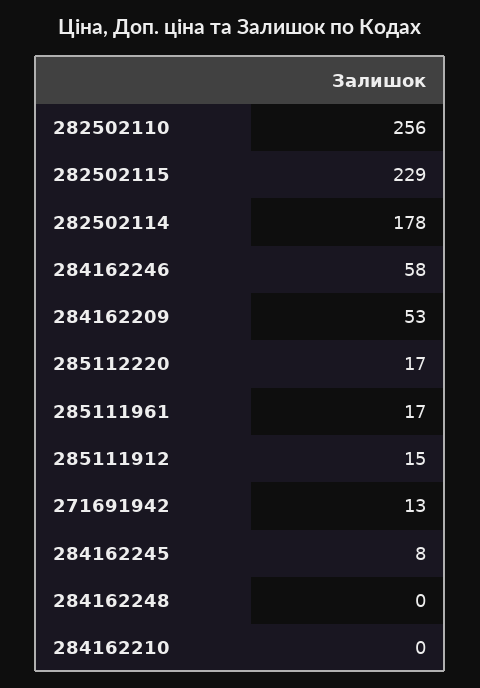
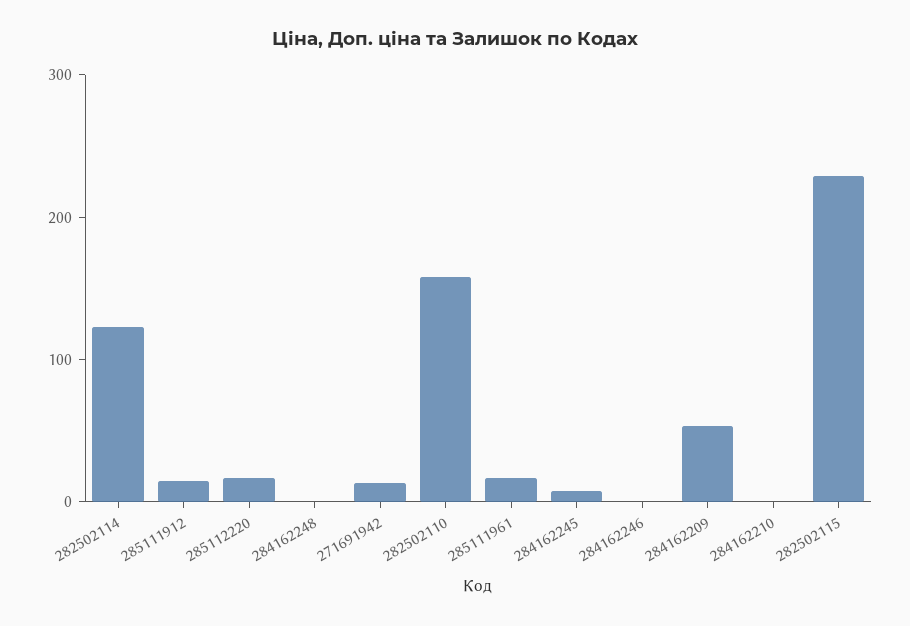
282502110: 256 -> 160
282502114: 178 -> 120
284162246: 58 -> 0

